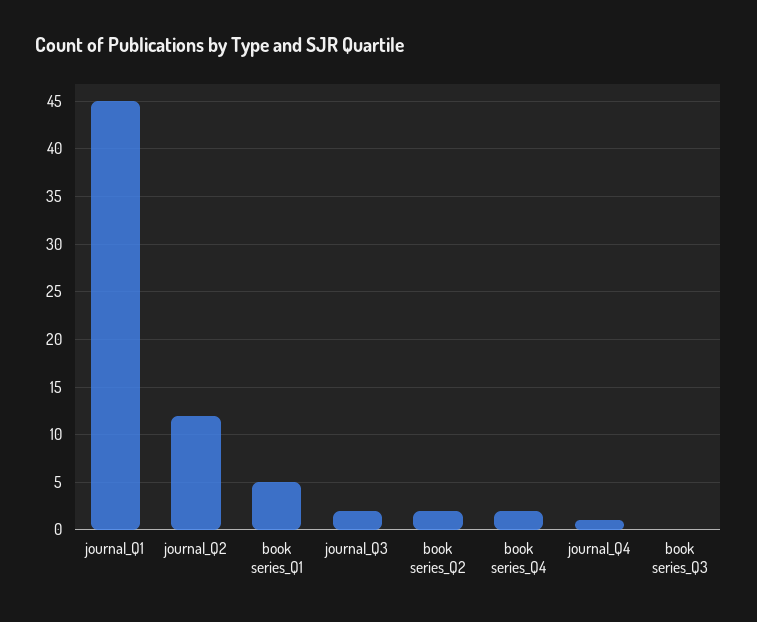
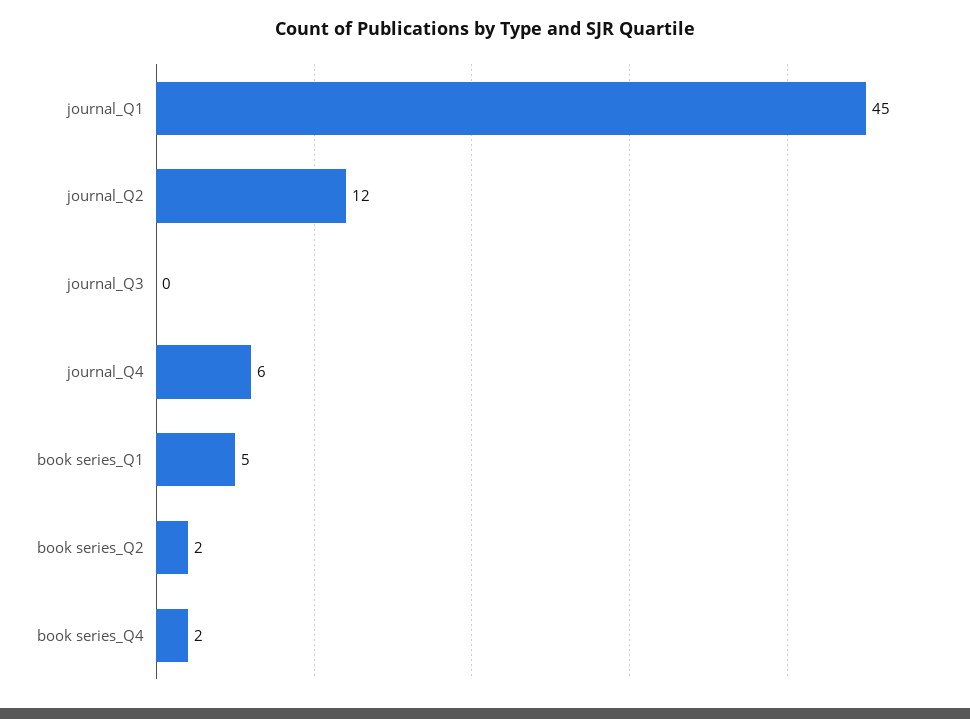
journal_Q3: 2 -> 0
journal_Q4: 1 -> 6
book series_Q3: 0 -> none

